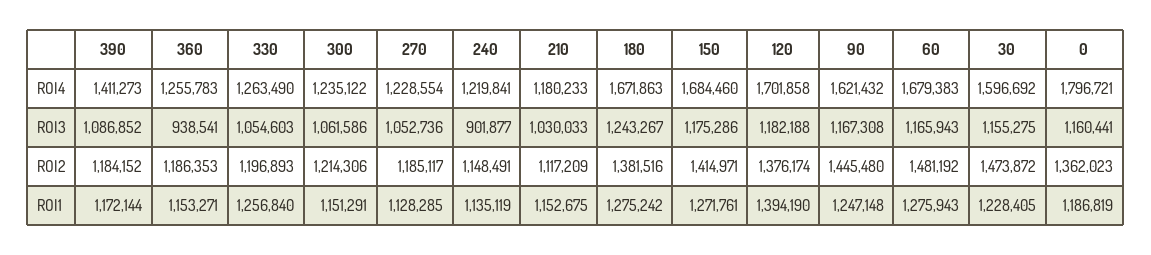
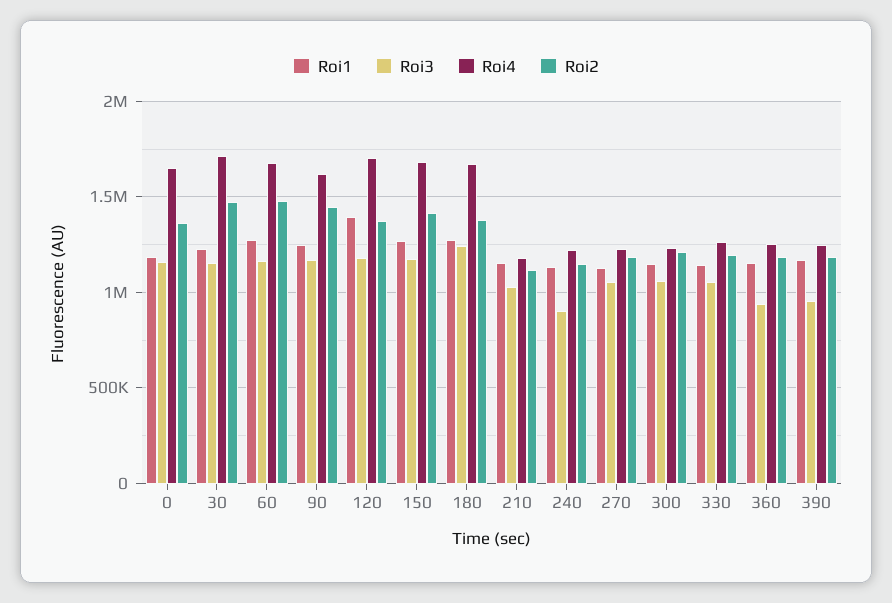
ROI4, 390: 1411273 -> 1250000
ROI4, 30: 1596692 -> 1700000
ROI4, 0: 1796721 -> 1650000
ROI3, 390: 1086852 -> 950000
ROI1, 330: 1256840 -> 1150000

